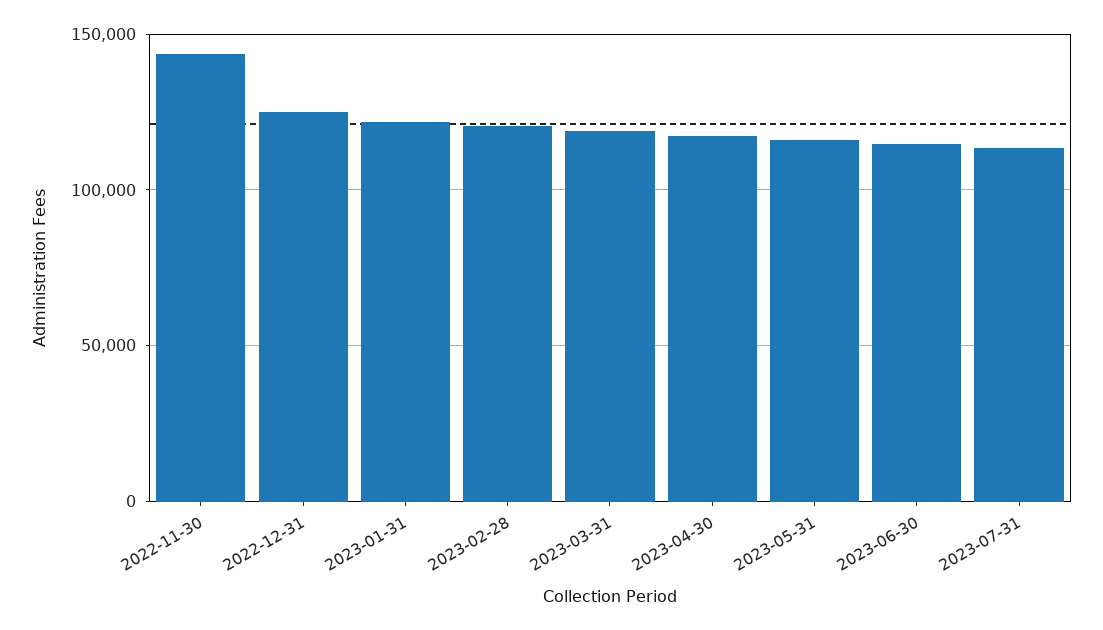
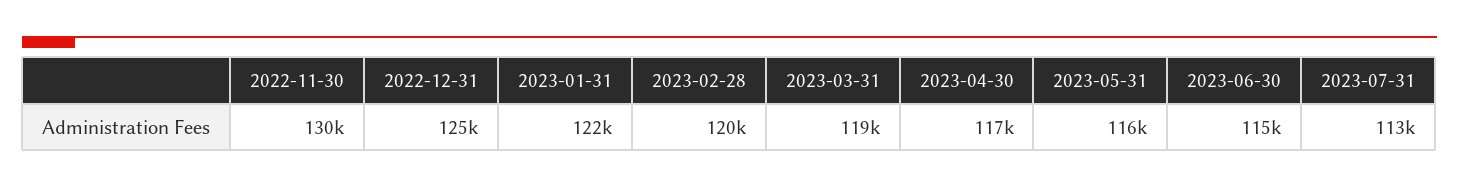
2022-11-30: 145000 -> 130000

